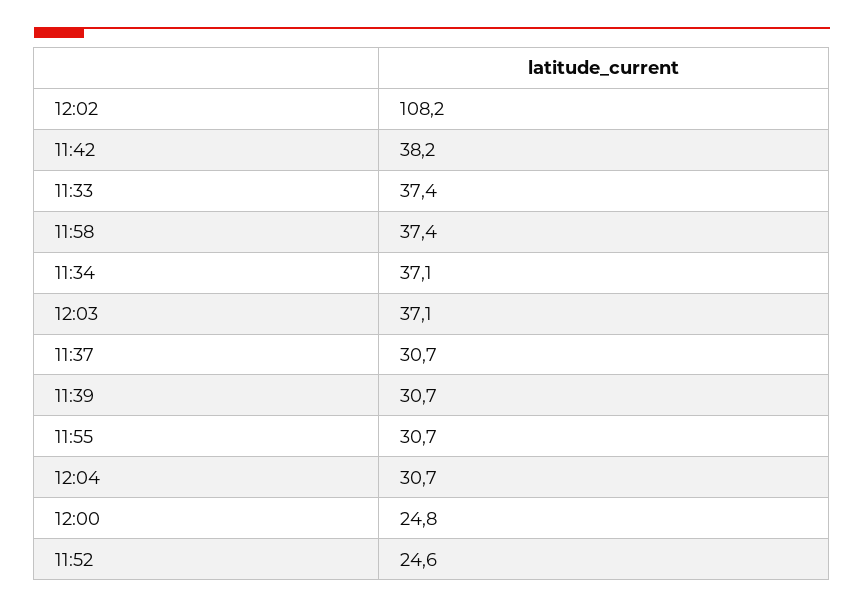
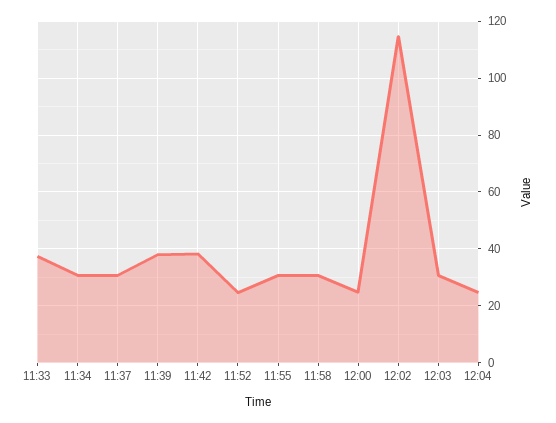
12:02: 108.2 -> 115
11:58: 37.4 -> 30
11:34: 37.1 -> 30
12:03: 37.1 -> 30
11:39: 30.7 -> 37.5
12:04: 30.7 -> 25

